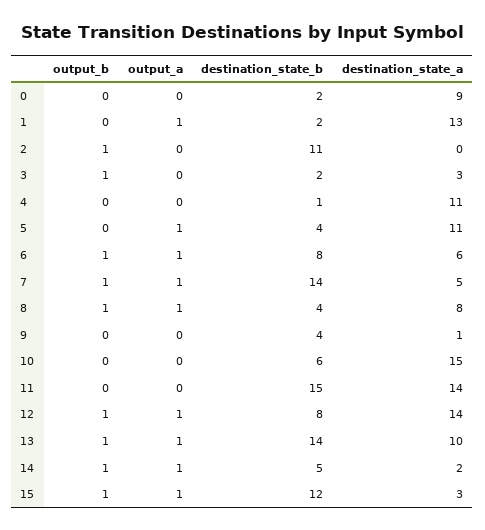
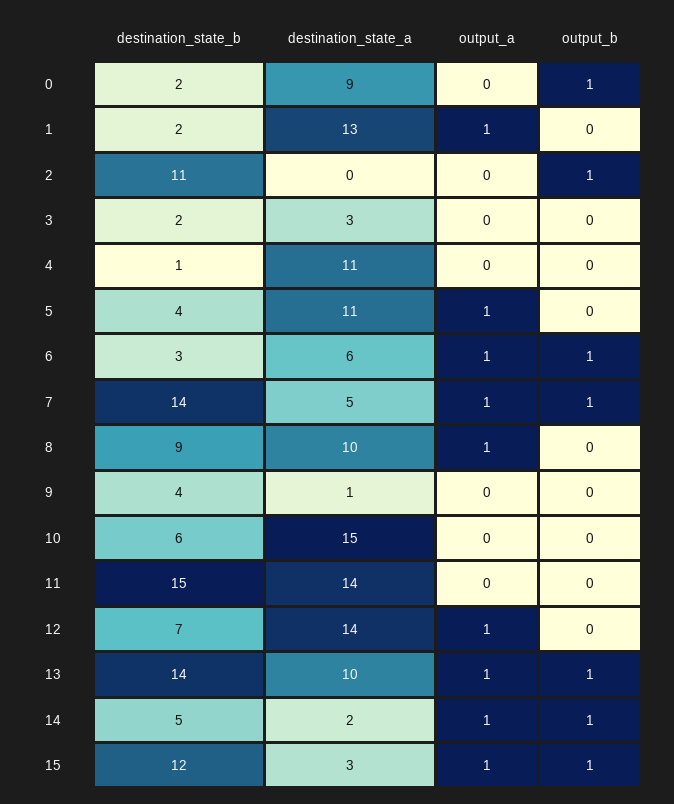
output_b, 0: 0 -> 1
output_b, 3: 1 -> 0
destination_state_b, 6: 8 -> 3
output_b, 8: 1 -> 0
destination_state_b, 8: 4 -> 9
destination_state_a, 8: 8 -> 10
output_b, 12: 1 -> 0
destination_state_b, 12: 8 -> 7

